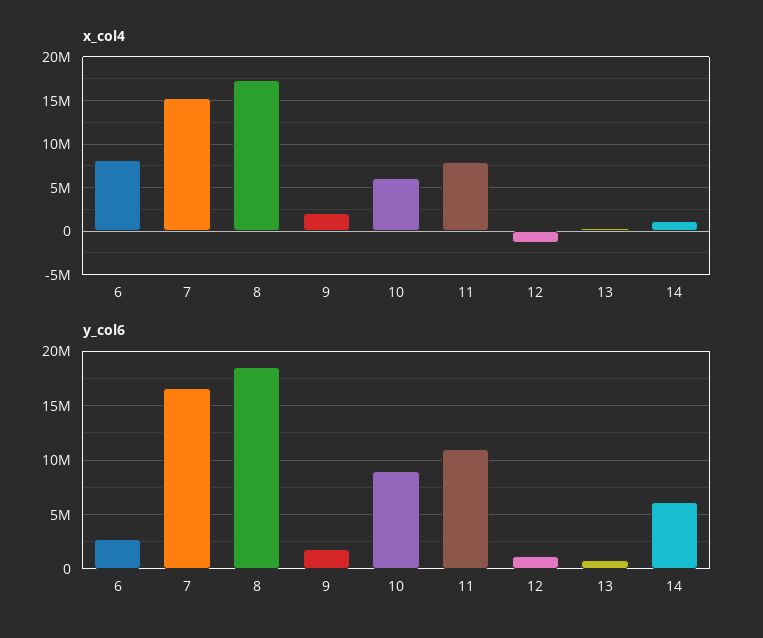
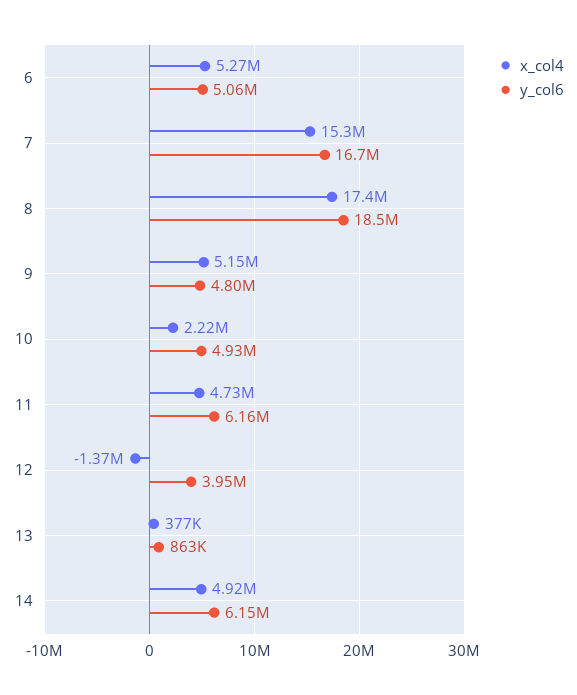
x_col4, 6: 8000000 -> 5270000
x_col4, 9: 2000000 -> 5150000
x_col4, 10: 6000000 -> 2220000
x_col4, 11: 8000000 -> 4730000
x_col4, 14: 1000000 -> 4920000
y_col6, 6: 3000000 -> 5060000
y_col6, 9: 2000000 -> 4800000
y_col6, 10: 9000000 -> 4930000
y_col6, 11: 11000000 -> 6160000
y_col6, 12: 1000000 -> 3950000

